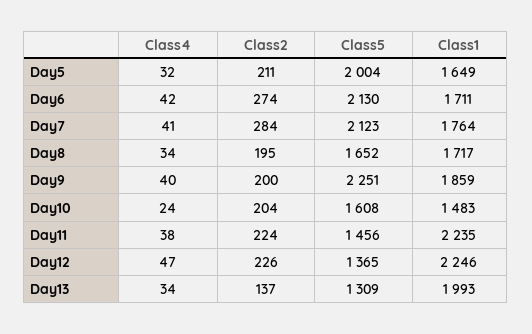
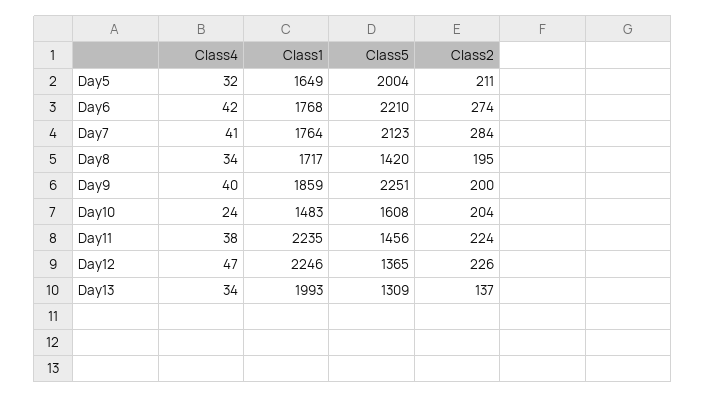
Class5, Day6: 2130 -> 2210
Class1, Day6: 1711 -> 1768
Class5, Day8: 1652 -> 1420

